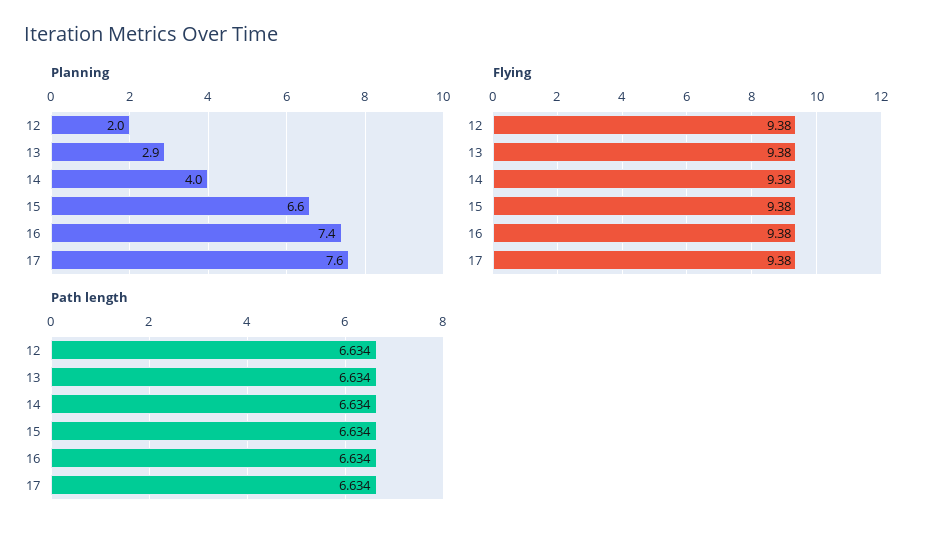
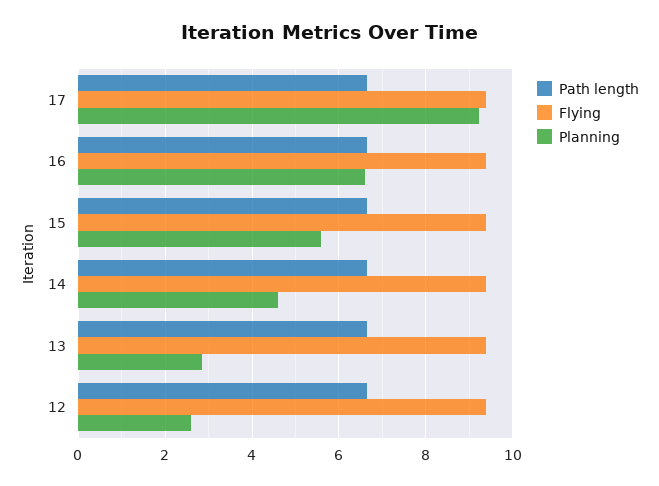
Planning, 12: 2 -> 2.6
Planning, 14: 4 -> 4.6
Planning, 15: 6.6 -> 5.6
Planning, 16: 7.4 -> 6.6
Planning, 17: 7.6 -> 9.2

